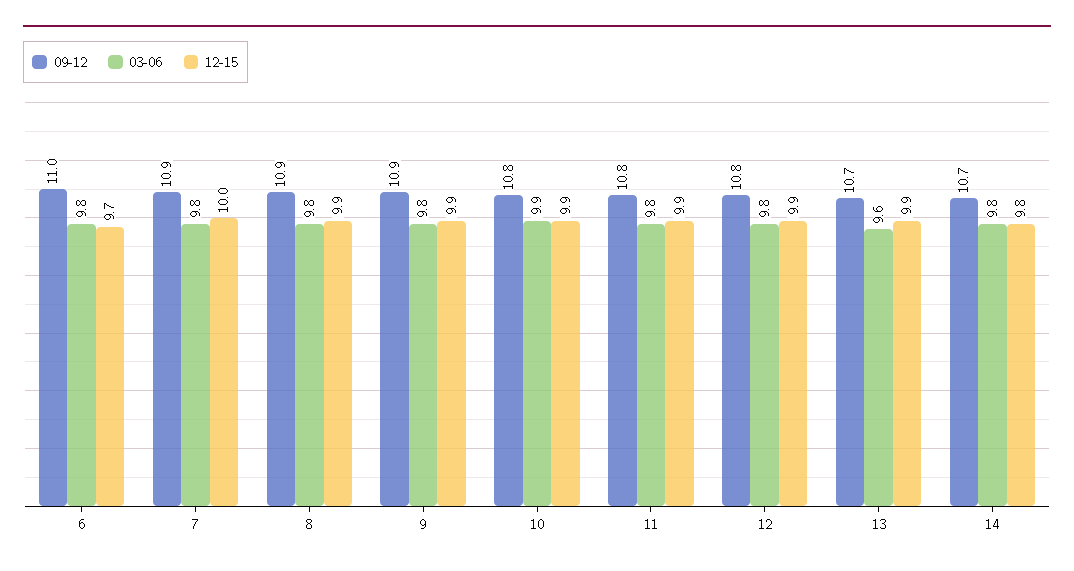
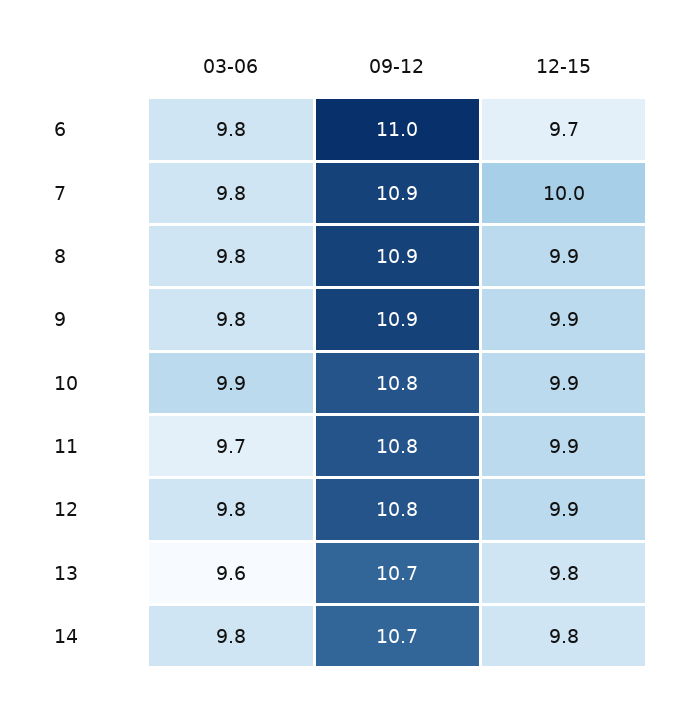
03-06, 11: 9.8 -> 9.7
12-15, 13: 9.9 -> 9.8

